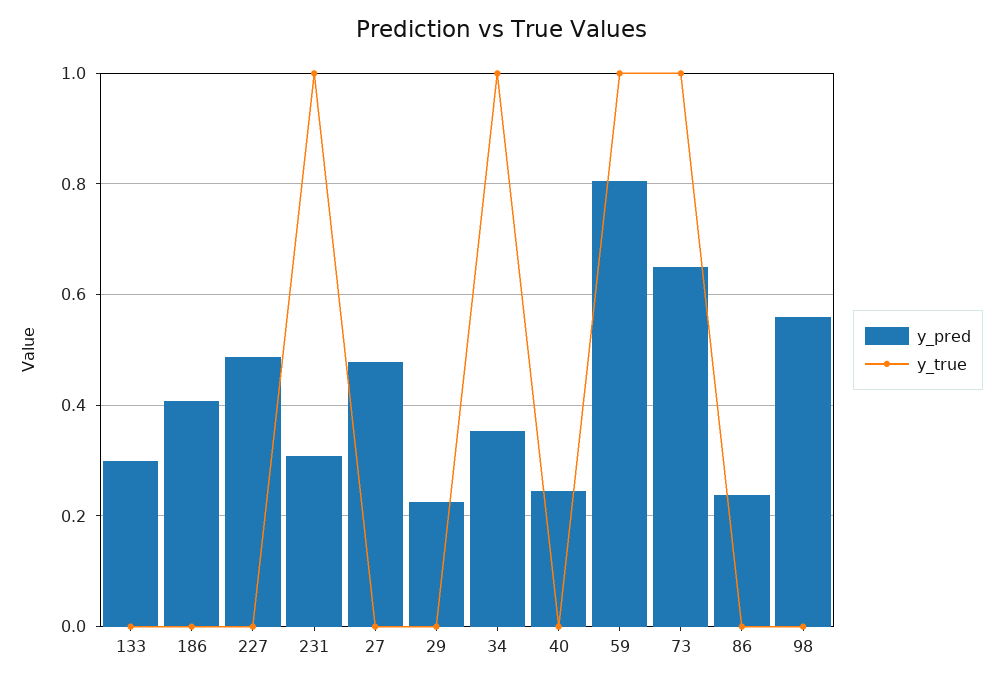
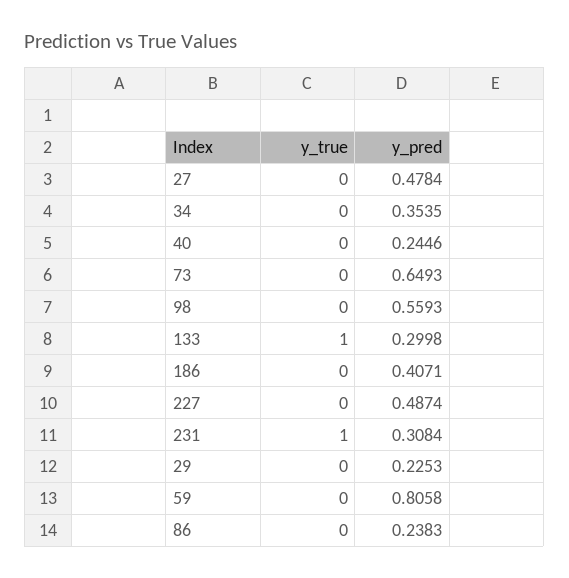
y_true, 133: 0 -> 1
y_true, 34: 1 -> 0
y_true, 59: 1 -> 0
y_true, 73: 1 -> 0

